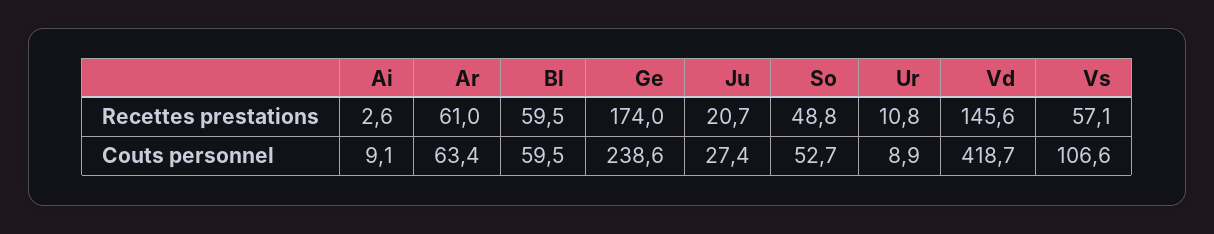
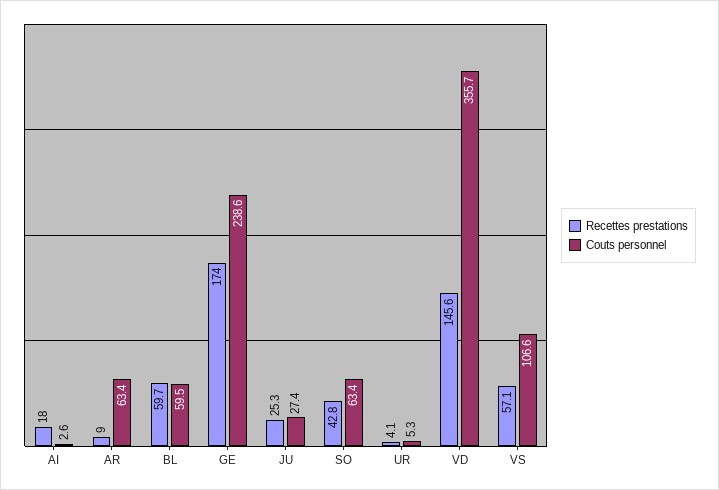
Recettes prestations, Ai: 2.6 -> 18
Recettes prestations, Ar: 61 -> 9
Recettes prestations, Bl: 59.5 -> 59.7
Recettes prestations, Ju: 20.7 -> 25.3
Recettes prestations, So: 48.8 -> 42.8
Recettes prestations, Ur: 10.8 -> 4.1
Couts personnel, Ai: 9.1 -> 2.6
Couts personnel, So: 52.7 -> 63.4
Couts personnel, Ur: 8.9 -> 5.3
Couts personnel, Vd: 418.7 -> 355.7

